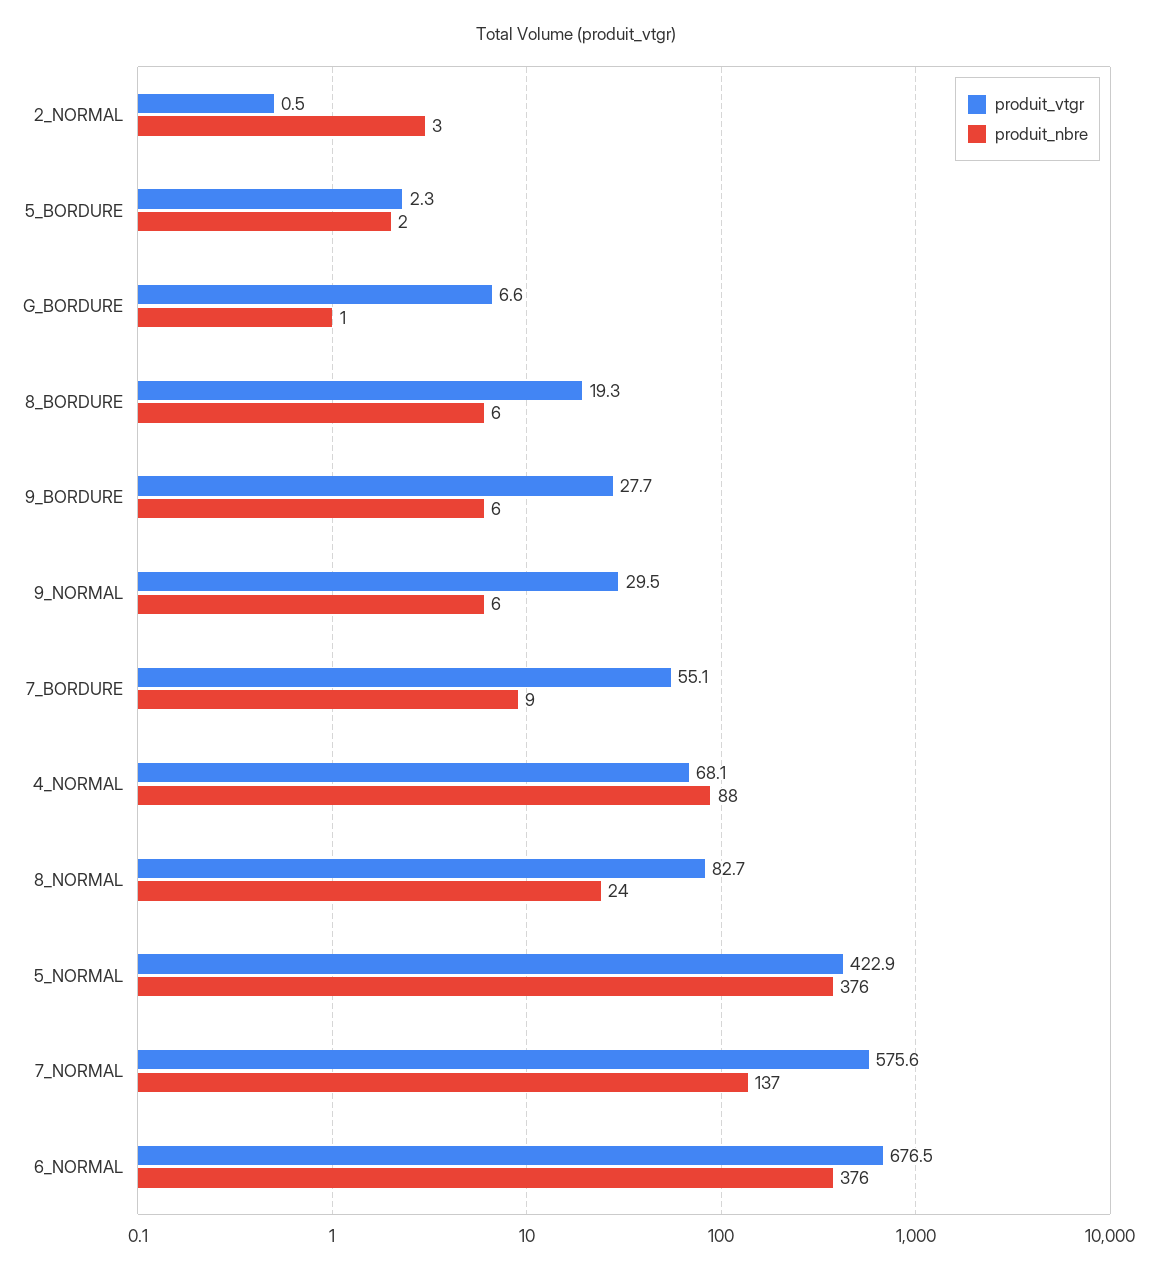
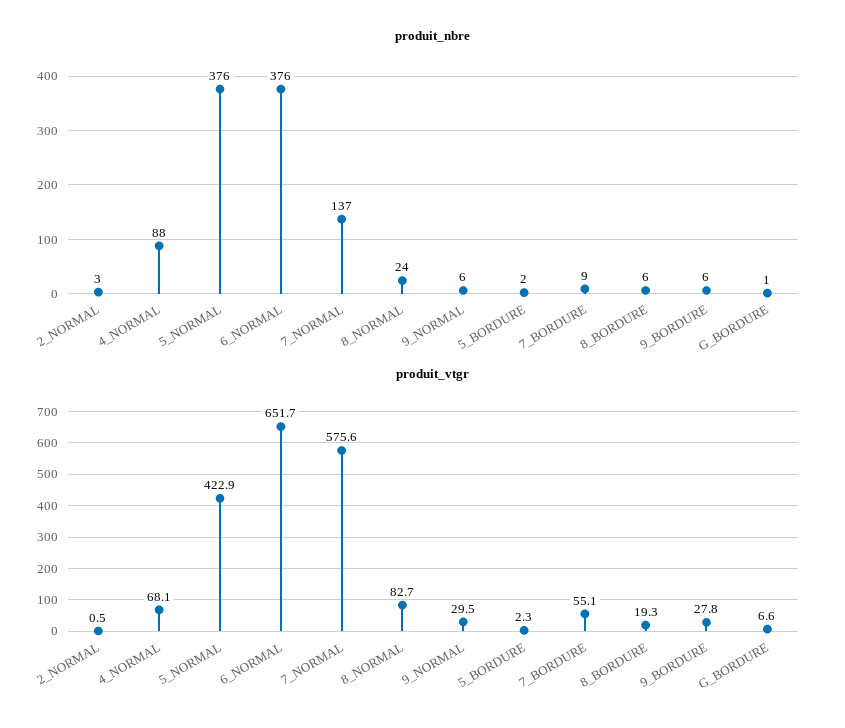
produit_vtgr, 9_BORDURE: 27.7 -> 27.8
produit_vtgr, 6_NORMAL: 676.5 -> 651.7

